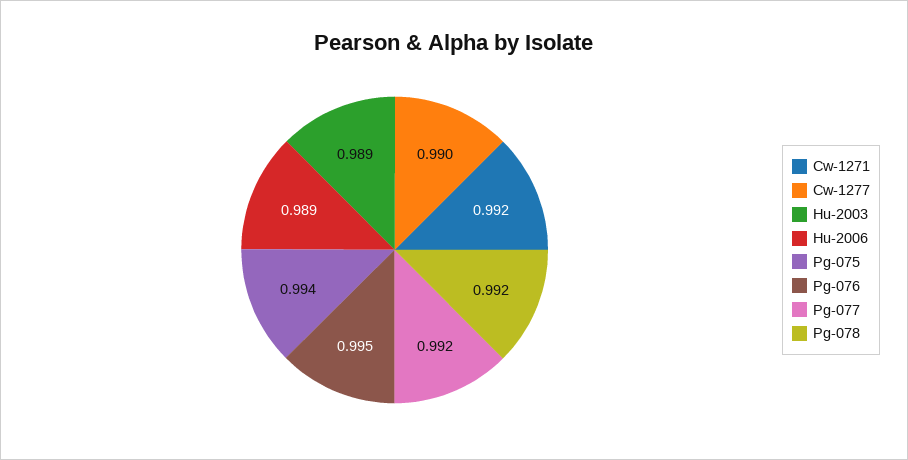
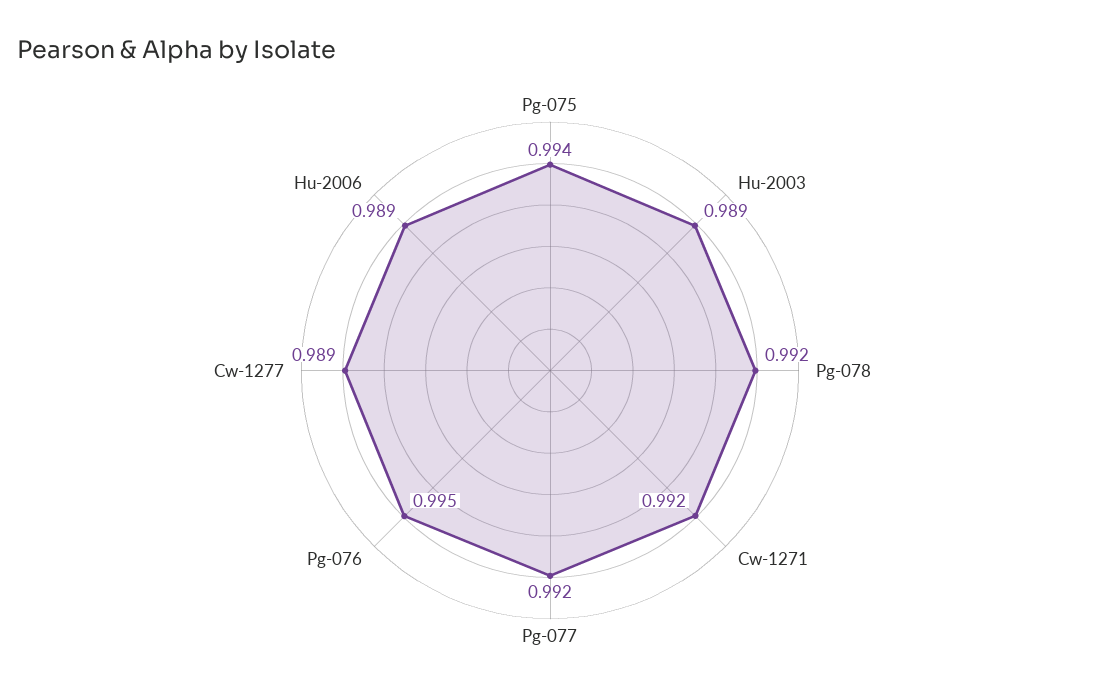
Cw-1277: 0.99 -> 0.989

